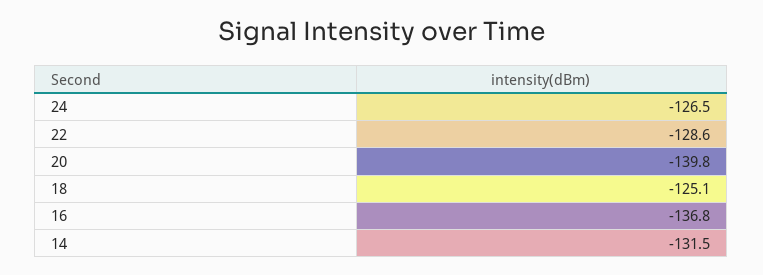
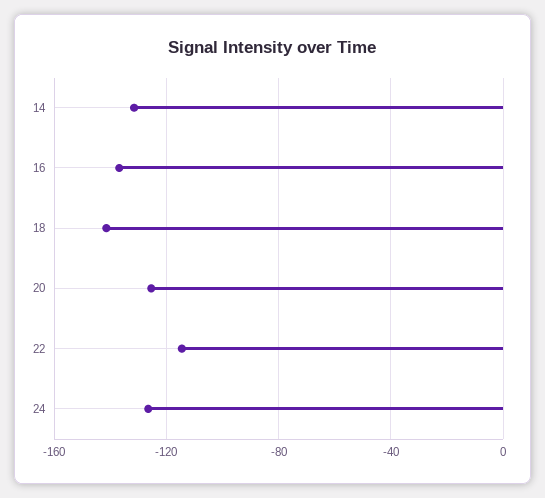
22: -128.6 -> -115
20: -139.8 -> -125
18: -125.1 -> -140

